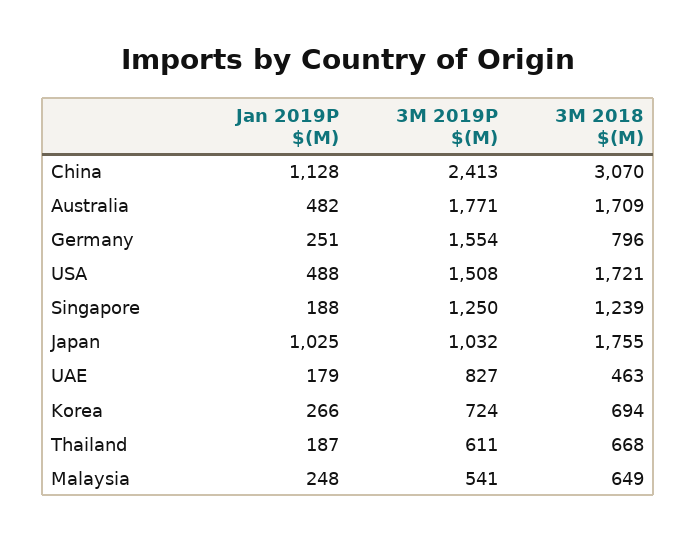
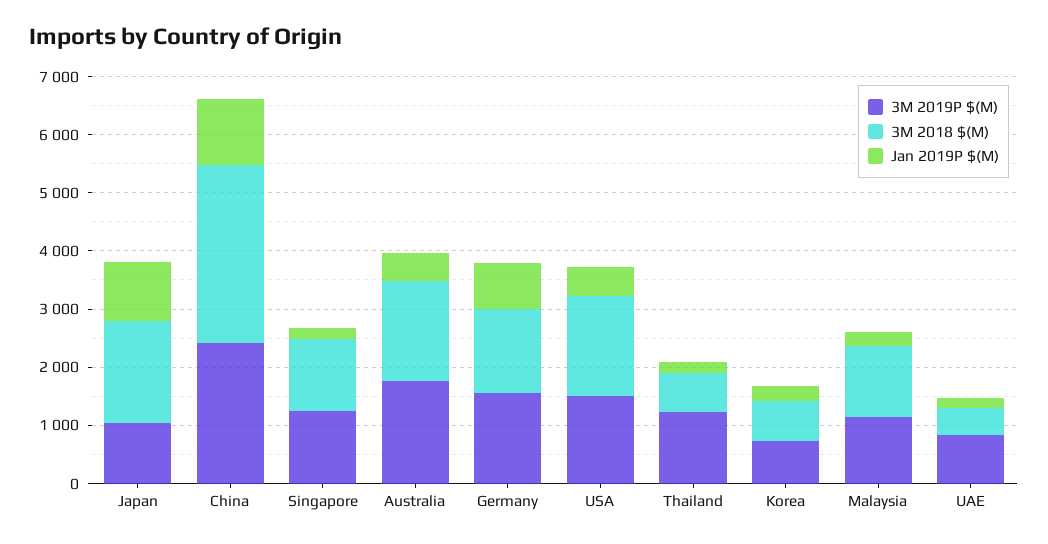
Jan 2019P $(M), Germany: 251 -> 800
3M 2018 $(M), Germany: 796 -> 1400
3M 2019P $(M), Thailand: 611 -> 1200
3M 2019P $(M), Malaysia: 541 -> 1200
3M 2018 $(M), Malaysia: 649 -> 1200

